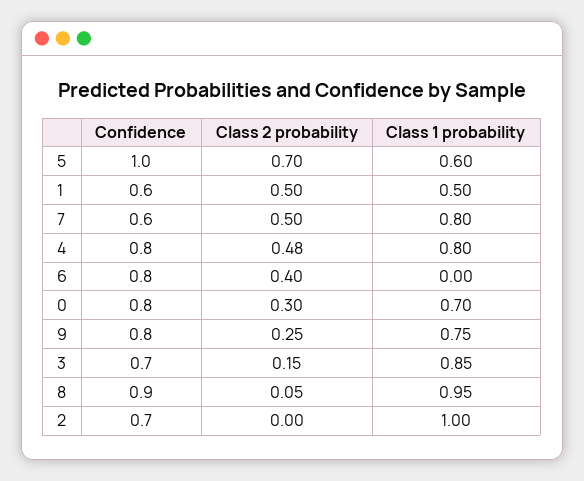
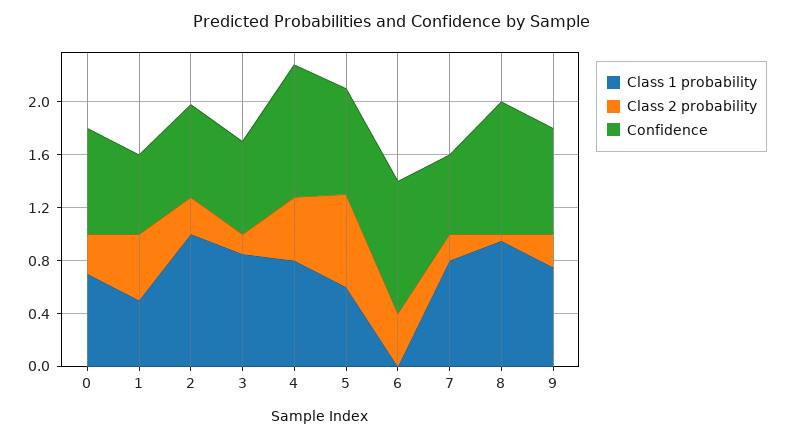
Confidence, 5: 1 -> 0.8
Class 2 probability, 7: 0.5 -> 0.2
Confidence, 4: 0.8 -> 1
Confidence, 6: 0.8 -> 1
Confidence, 8: 0.9 -> 1
Class 2 probability, 2: 0 -> 0.3

